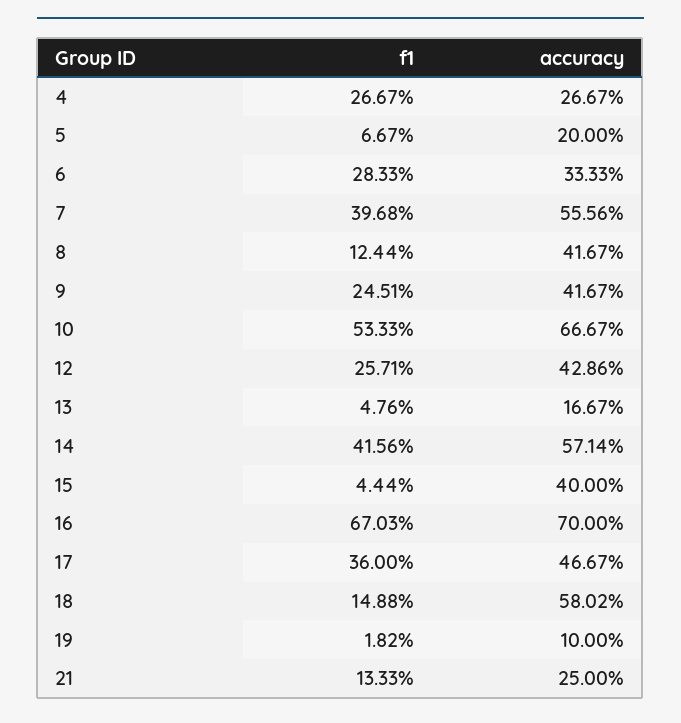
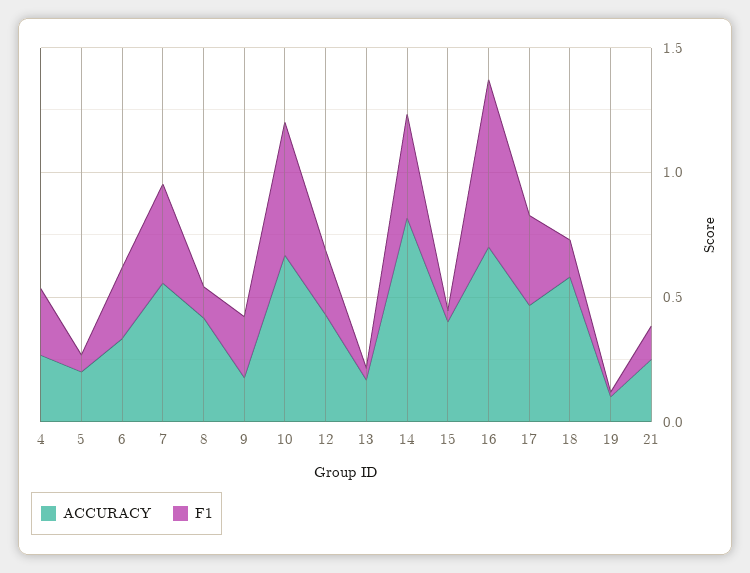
accuracy, 9: 0.4167 -> 0.2
accuracy, 14: 0.5714 -> 0.8

